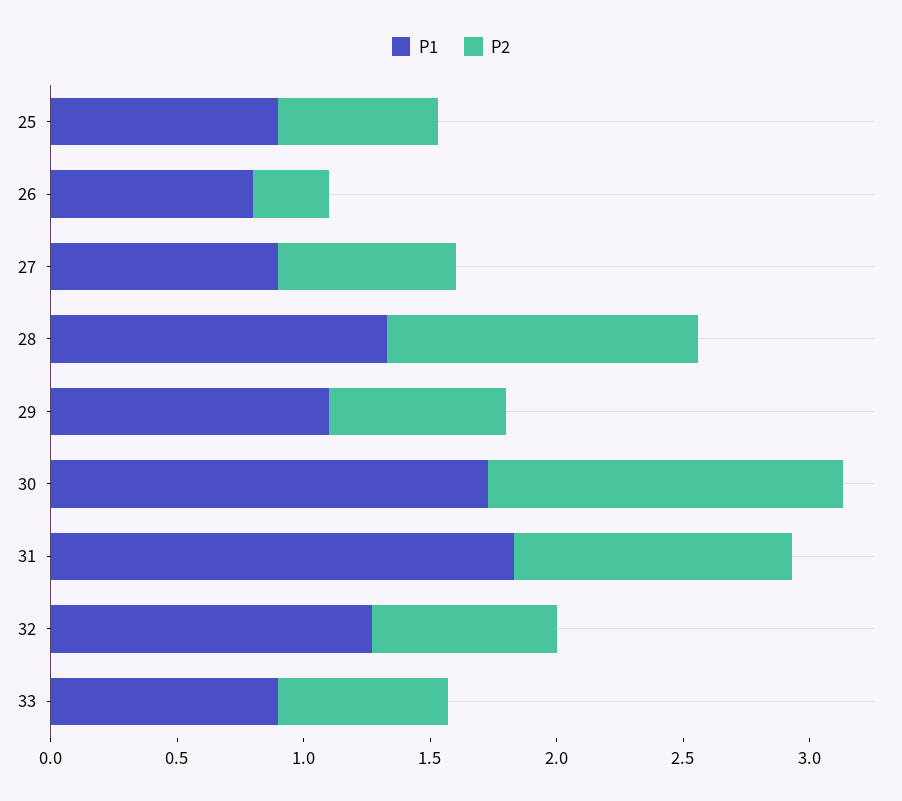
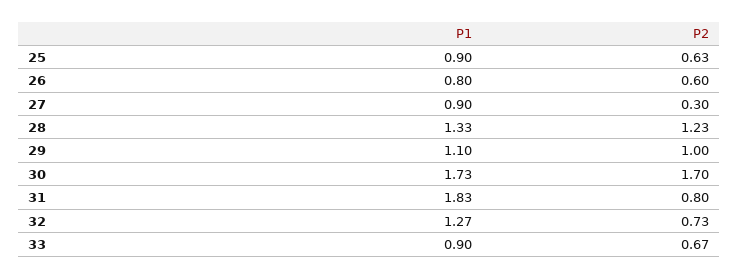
P2, 26: 0.3 -> 0.6
P2, 27: 0.7 -> 0.3
P2, 29: 0.7 -> 1
P2, 30: 1.4 -> 1.7
P2, 31: 1.1 -> 0.8

